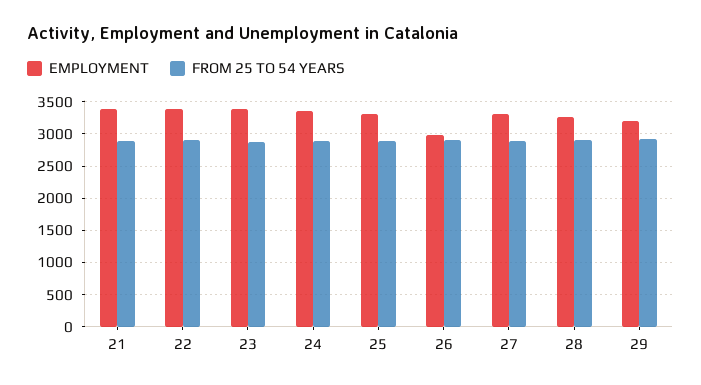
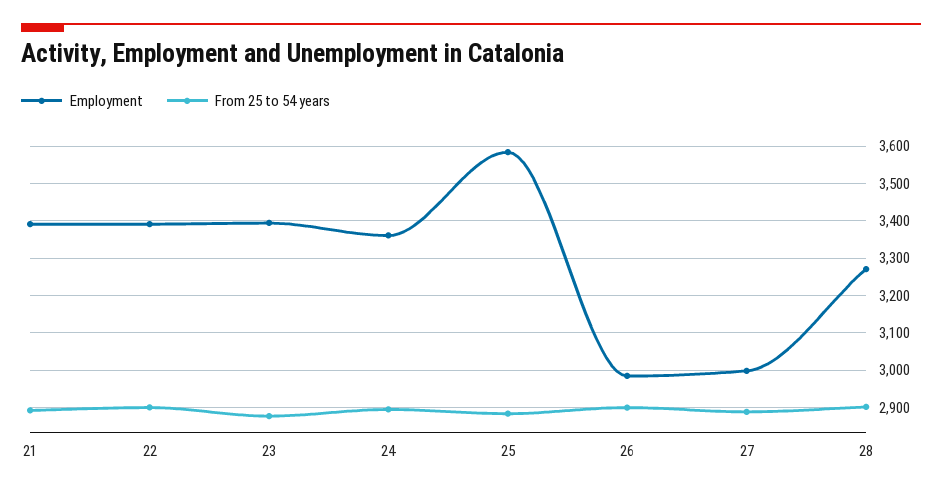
EMPLOYMENT, 25: 3300 -> 3580
EMPLOYMENT, 27: 3300 -> 3000
EMPLOYMENT, 29: 3200 -> none
FROM 25 TO 54 YEARS, 29: 2900 -> none

